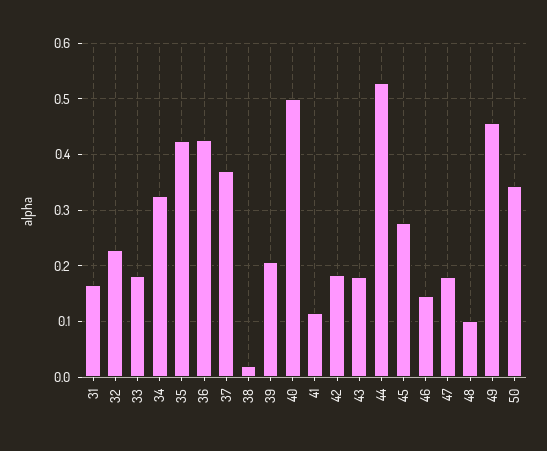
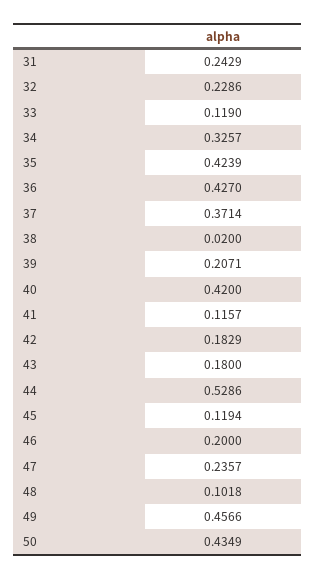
31: 0.16 -> 0.2429
33: 0.18 -> 0.119
40: 0.5 -> 0.42
45: 0.28 -> 0.1194
46: 0.14 -> 0.2
47: 0.18 -> 0.2357
50: 0.34 -> 0.4349

